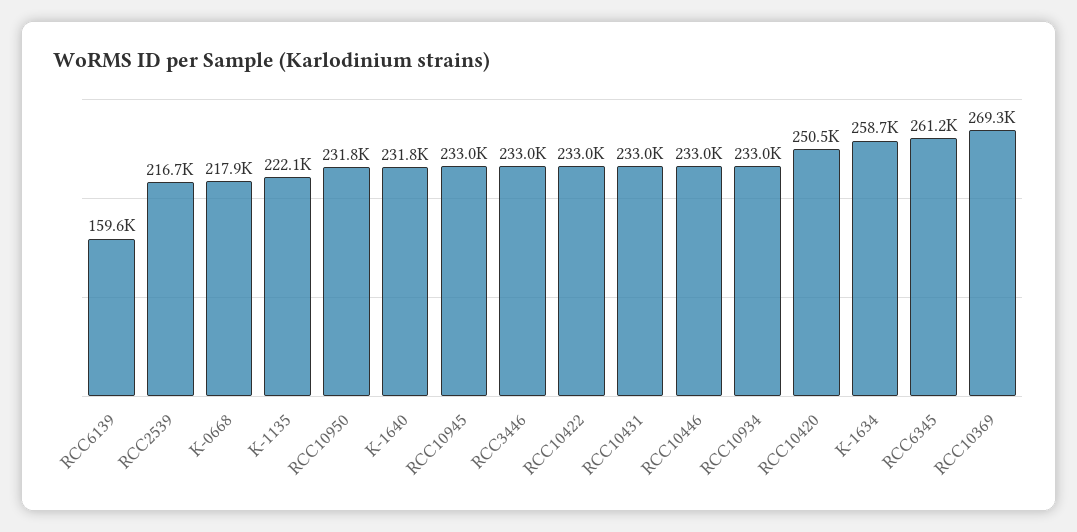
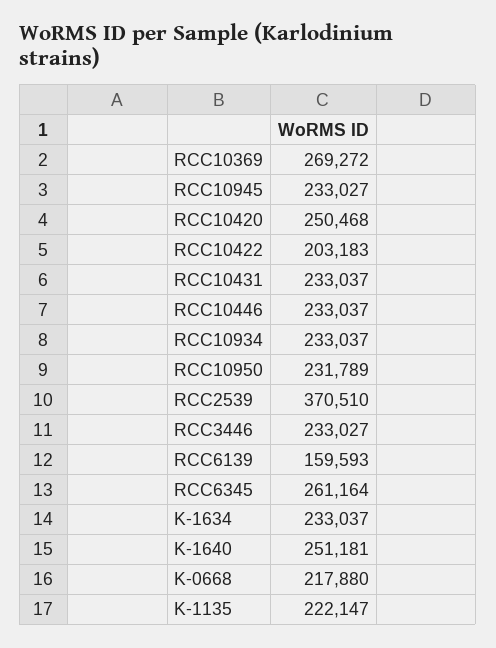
RCC2539: 216700 -> 370510
K-1640: 231800 -> 251181
RCC10422: 233000 -> 203183
K-1634: 258700 -> 233037

